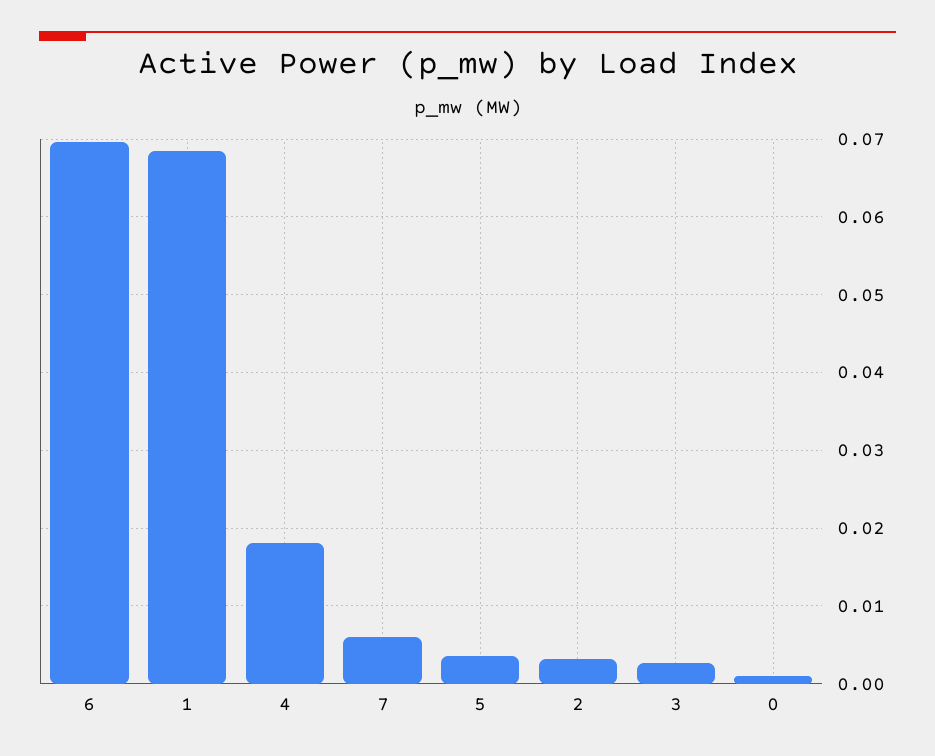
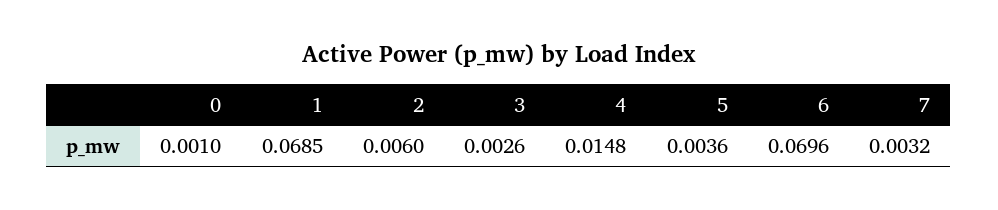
4: 0.018 -> 0.0148
7: 0.006 -> 0.0032
2: 0.003 -> 0.006

